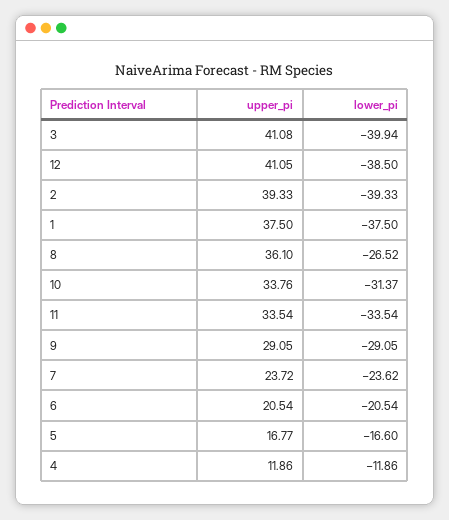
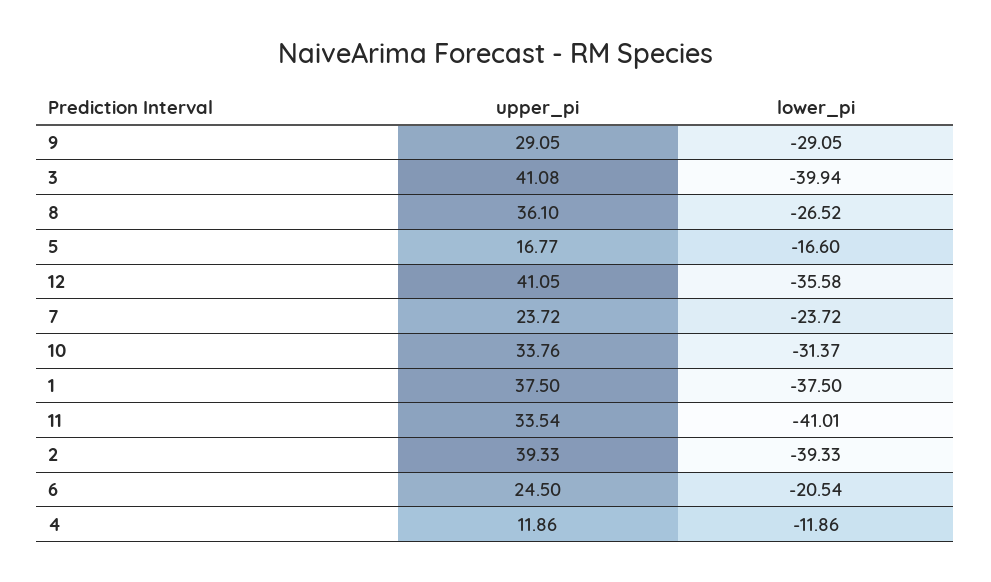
lower_pi, 12: -38.5 -> -35.58
lower_pi, 11: -33.54 -> -41.01
lower_pi, 7: -23.62 -> -23.72
upper_pi, 6: 20.54 -> 24.5

